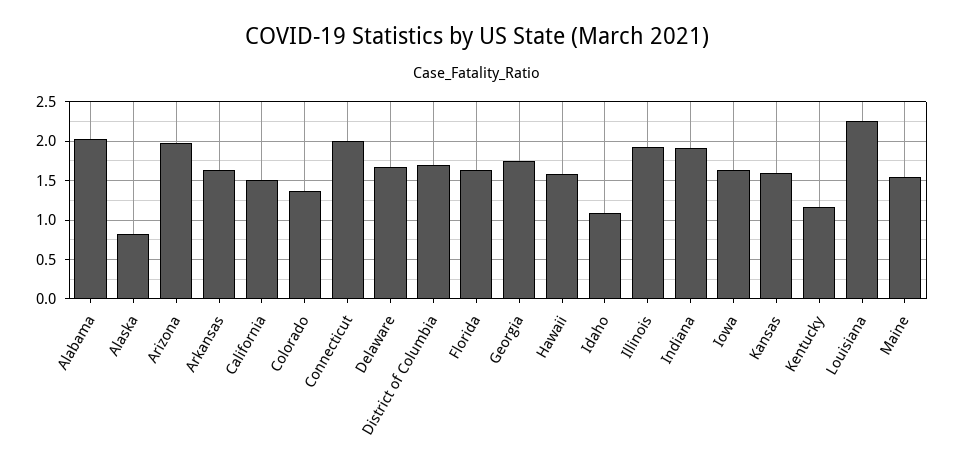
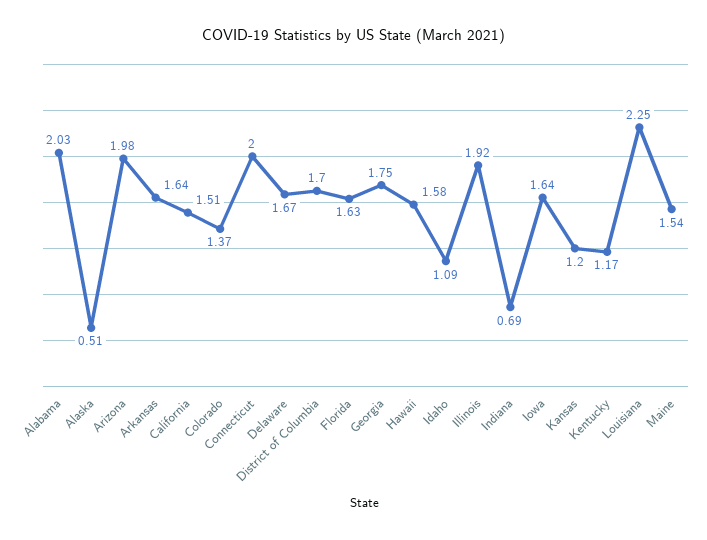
Alaska: 0.8 -> 0.51
Indiana: 1.9 -> 0.69
Kansas: 1.6 -> 1.2

